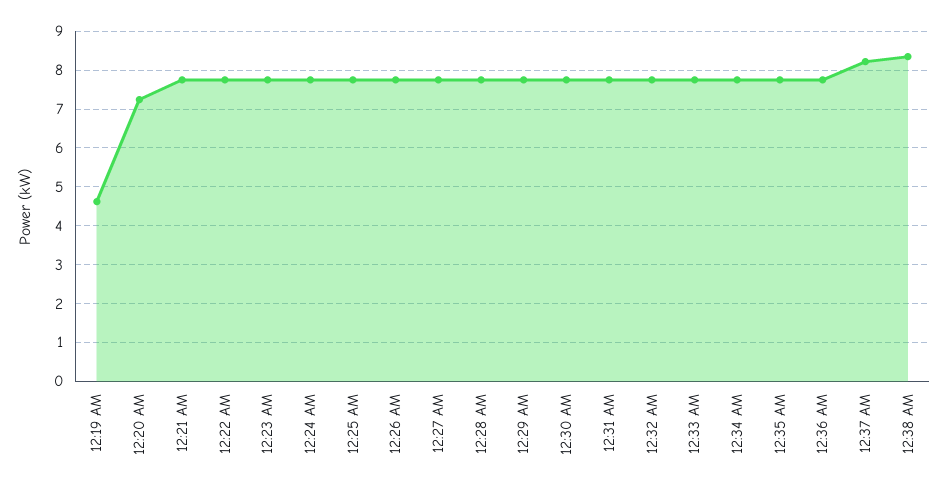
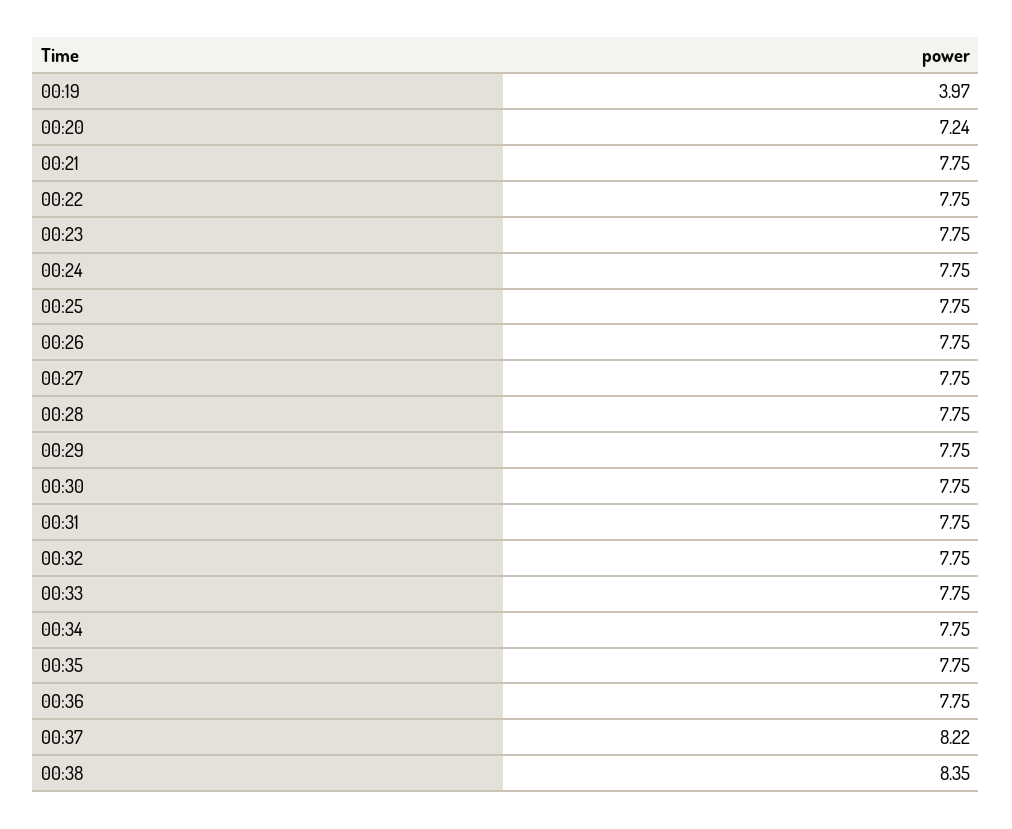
12:19 AM: 4.6 -> 3.97

